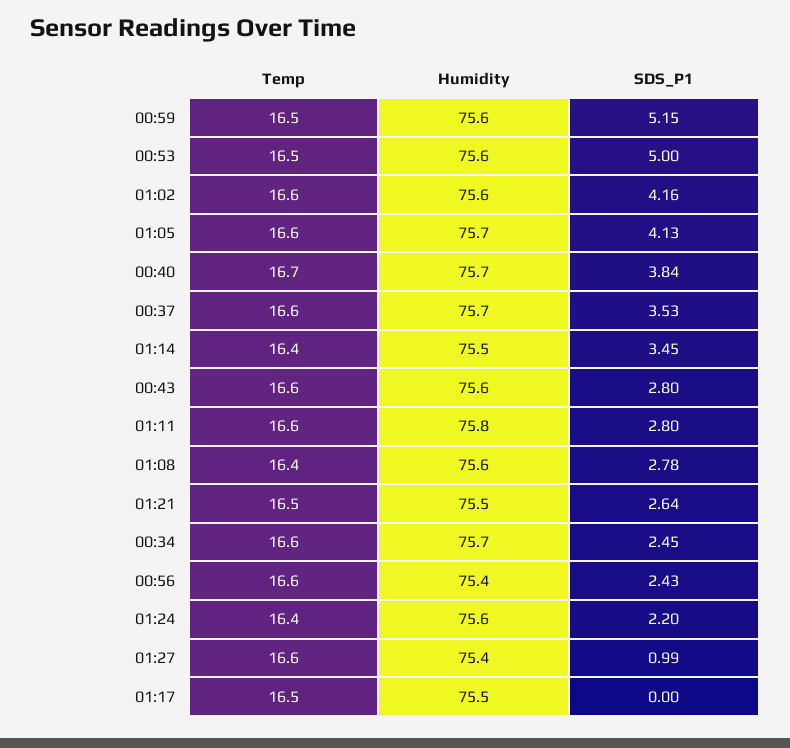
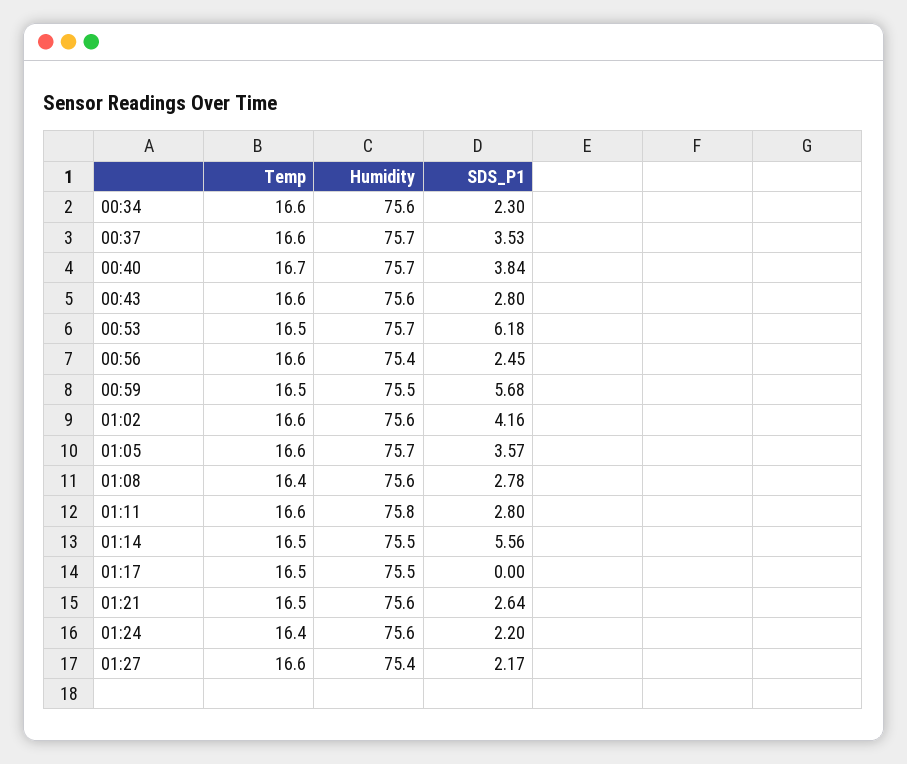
Humidity, 00:59: 75.6 -> 75.5
SDS_P1, 00:59: 5.15 -> 5.68
Humidity, 00:53: 75.6 -> 75.7
SDS_P1, 00:53: 5 -> 6.18
SDS_P1, 01:05: 4.13 -> 3.57
Temp, 01:14: 16.4 -> 16.5
SDS_P1, 01:14: 3.45 -> 5.56
Humidity, 01:21: 75.5 -> 75.6
Humidity, 00:34: 75.7 -> 75.6
SDS_P1, 00:34: 2.45 -> 2.3
SDS_P1, 00:56: 2.43 -> 2.45
SDS_P1, 01:27: 0.99 -> 2.17

